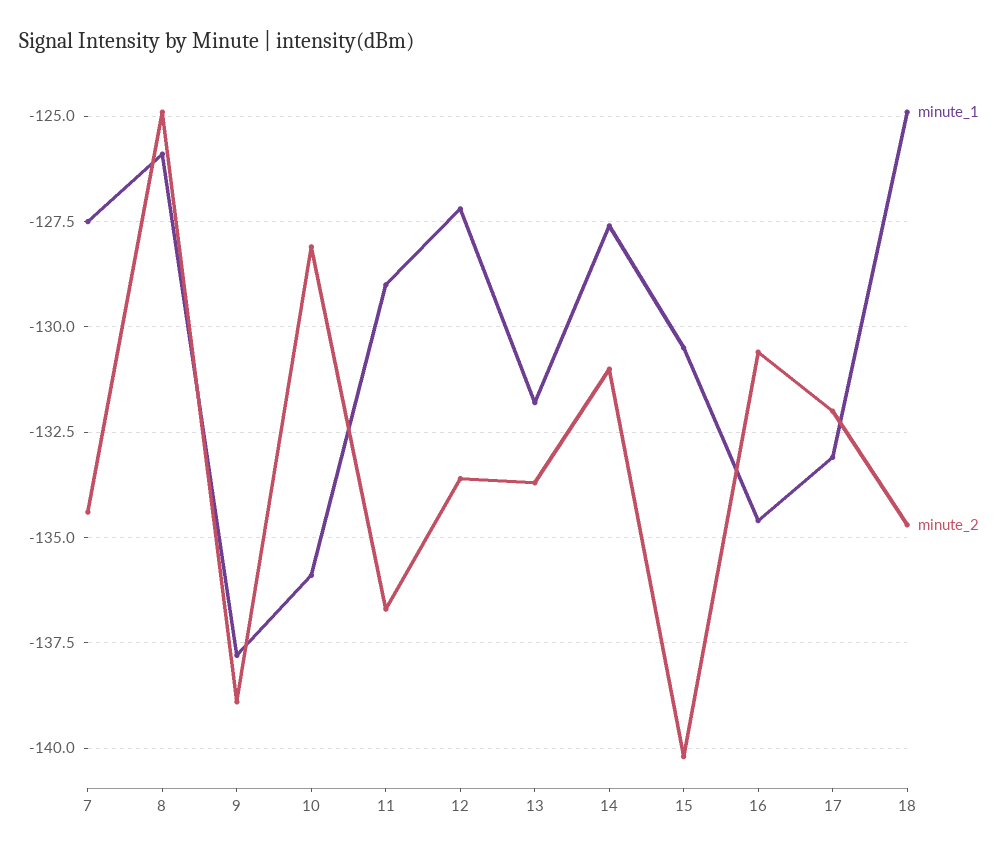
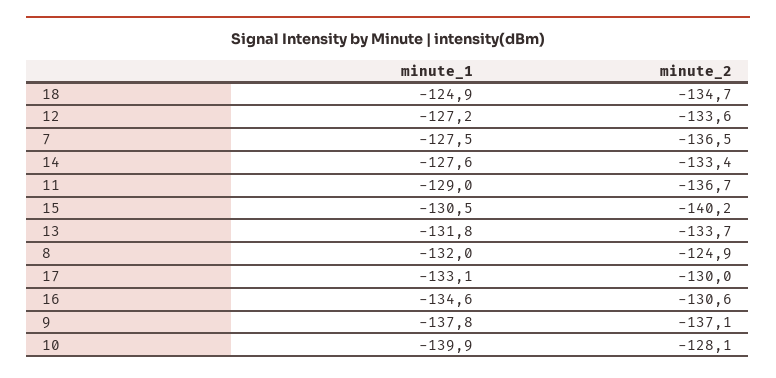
minute_2, 7: -134.5 -> -136.5
minute_1, 8: -126 -> -132
minute_2, 9: -139 -> -137.1
minute_1, 10: -136 -> -139.9
minute_2, 14: -131 -> -133.4
minute_2, 17: -132 -> -130

